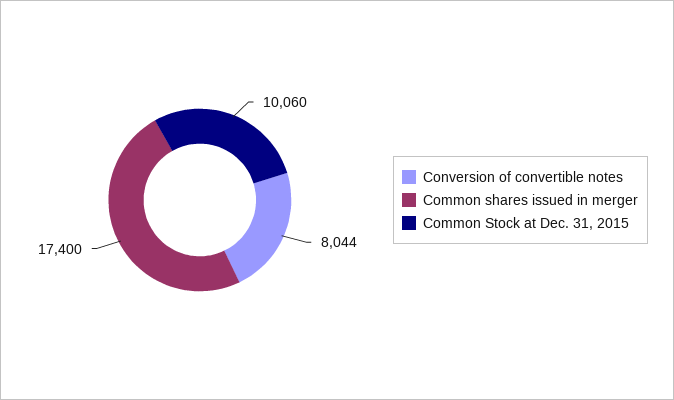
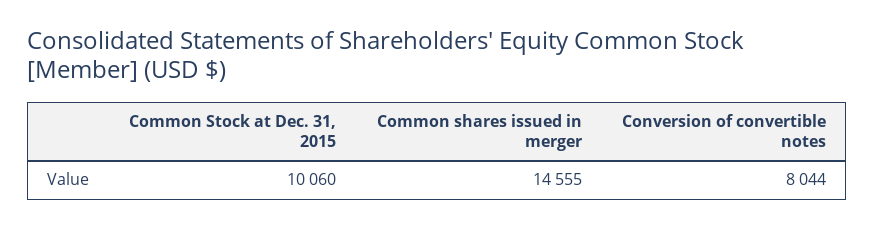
Common shares issued in merger: 17400 -> 14555

